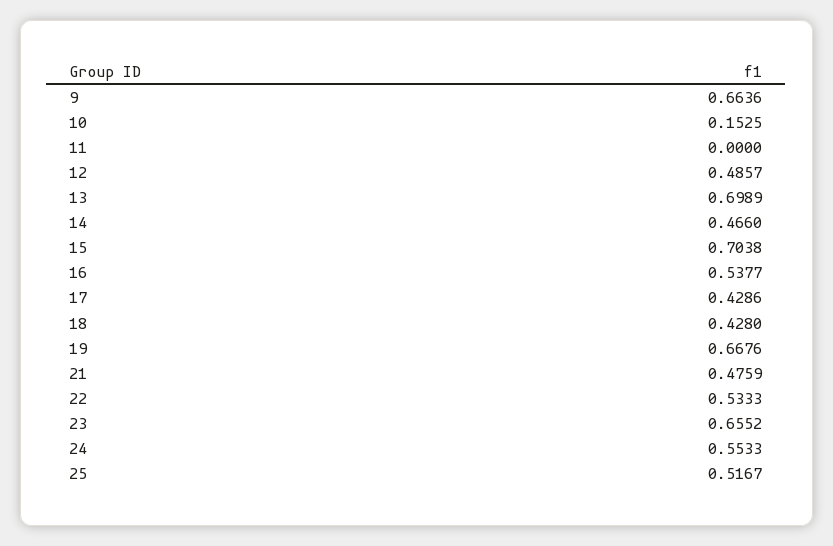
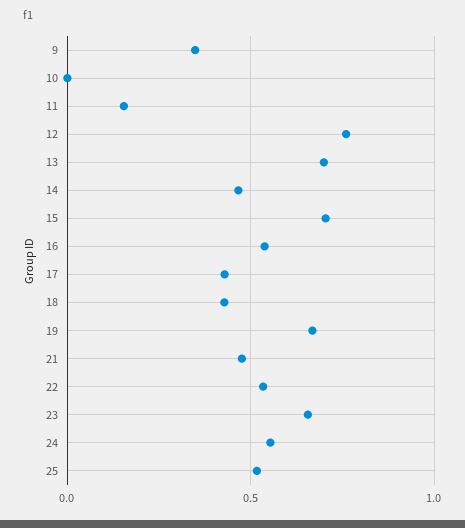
9: 0.6636 -> 0.35
10: 0.1525 -> 0
11: 0 -> 0.15
12: 0.4857 -> 0.75

